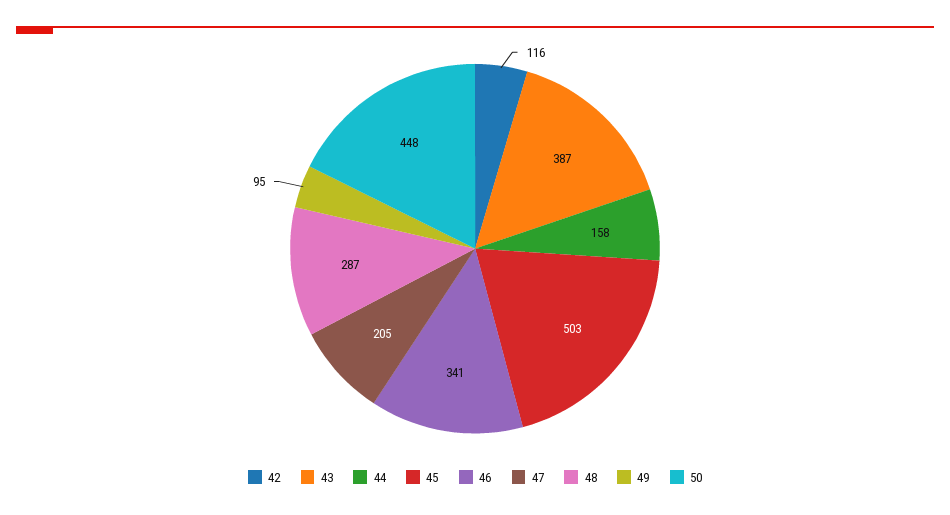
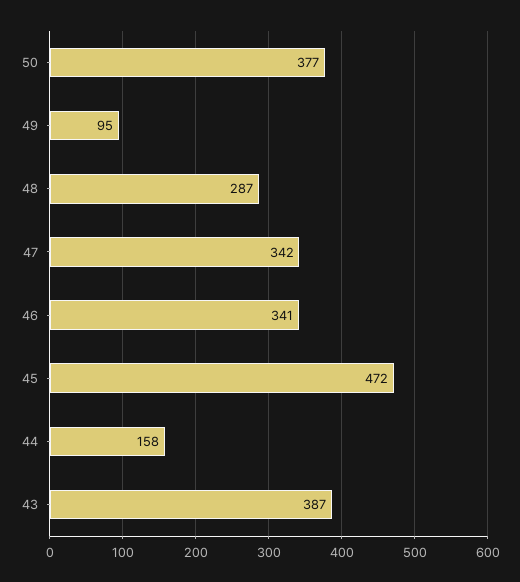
42: 116 -> none
45: 503 -> 472
47: 205 -> 342
50: 448 -> 377

